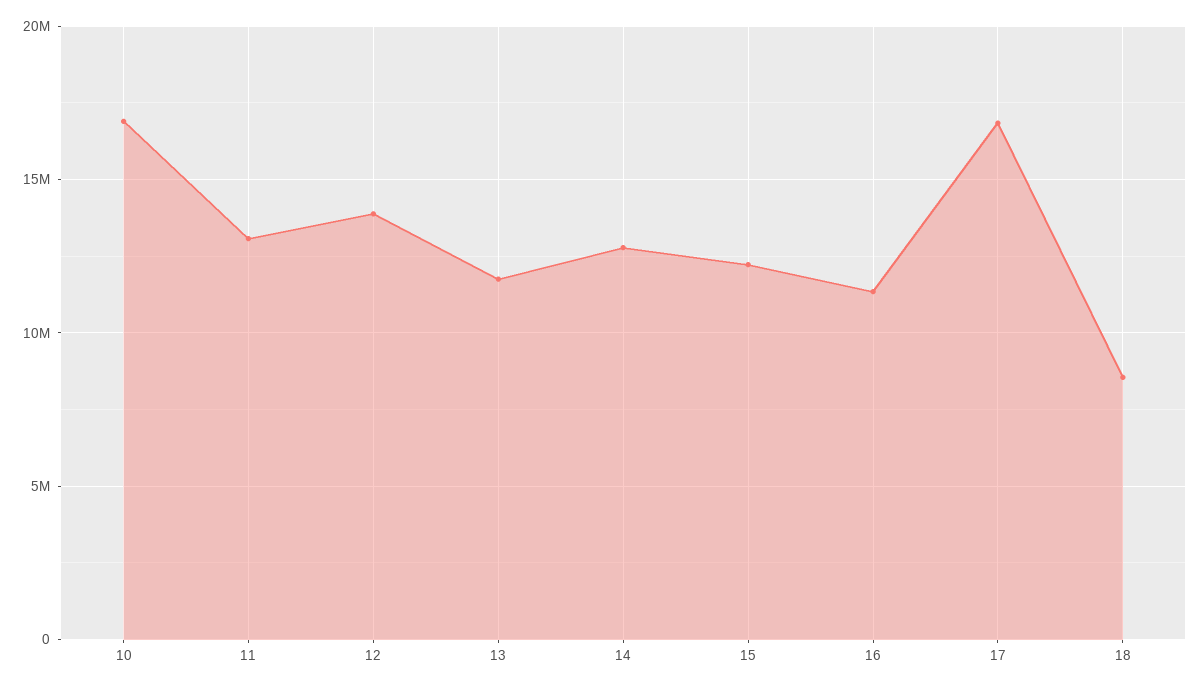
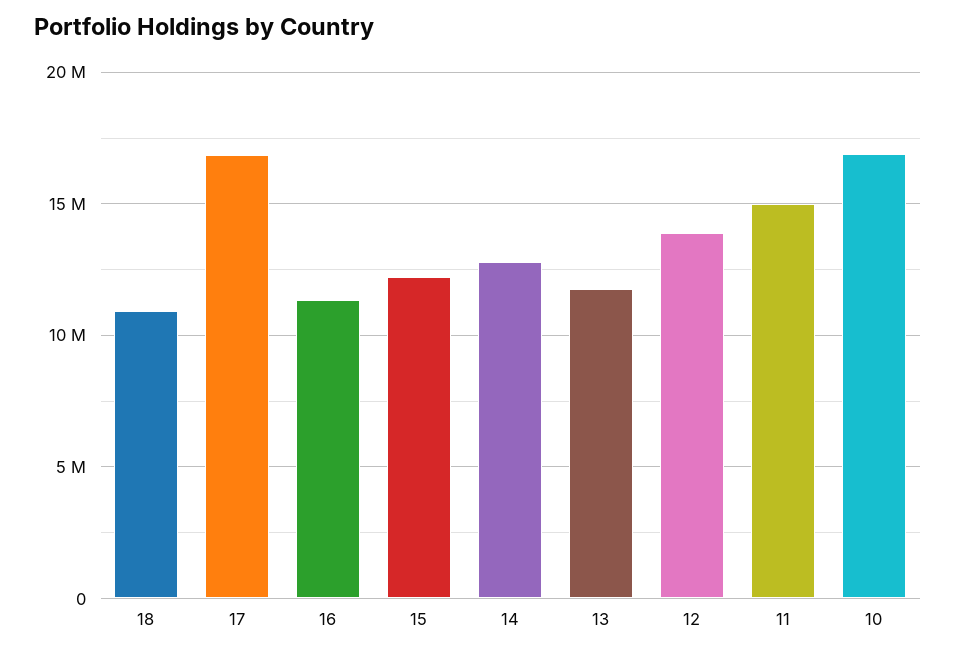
11: 13000000 -> 15000000
18: 8500000 -> 11000000

